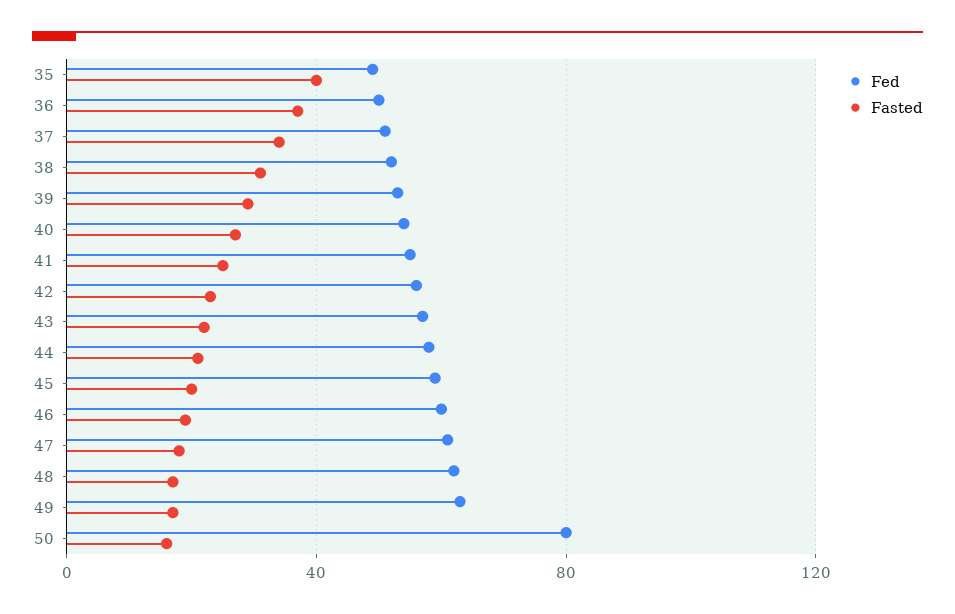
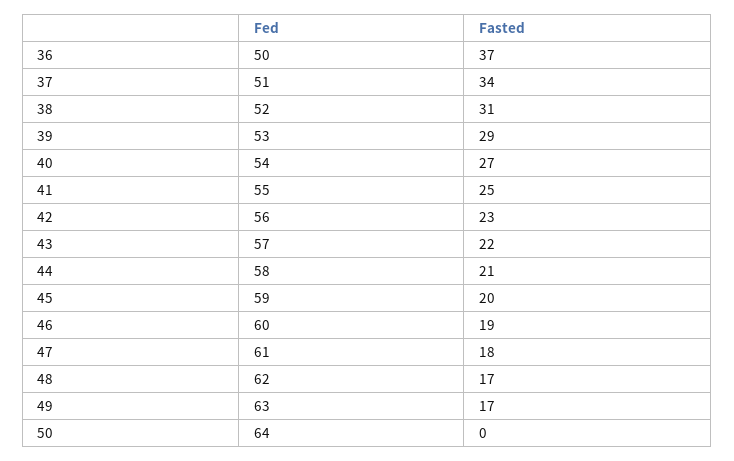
Fed, 35: 50 -> none
Fasted, 35: 40 -> none
Fed, 50: 80 -> 64
Fasted, 50: 15 -> 0

